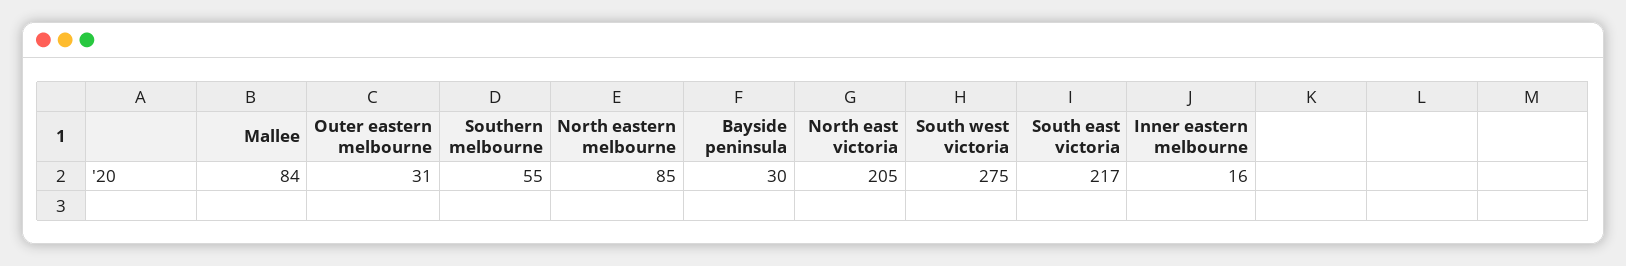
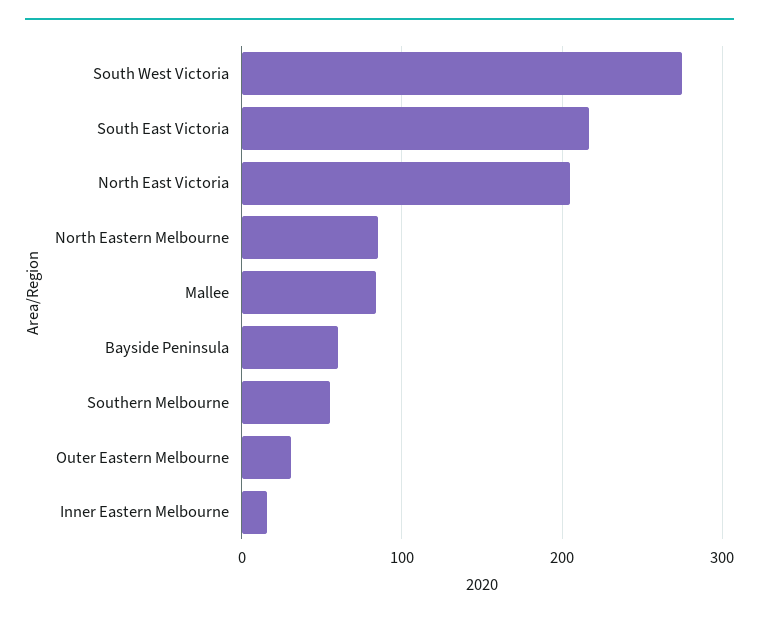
Bayside peninsula: 30 -> 60

